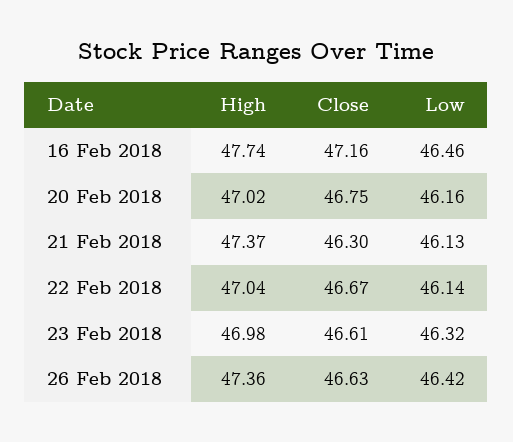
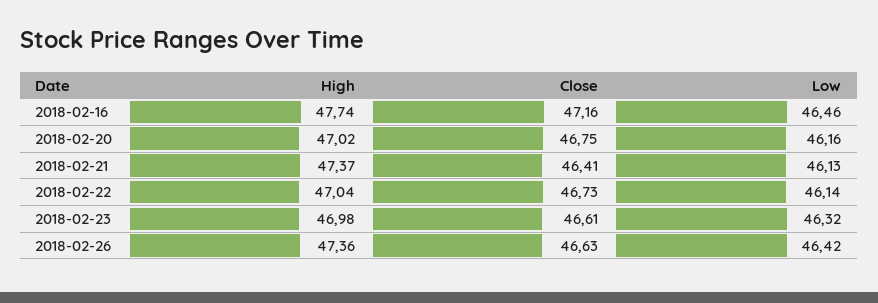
Close, 21 Feb 2018: 46.3 -> 46.41
Close, 22 Feb 2018: 46.67 -> 46.73

